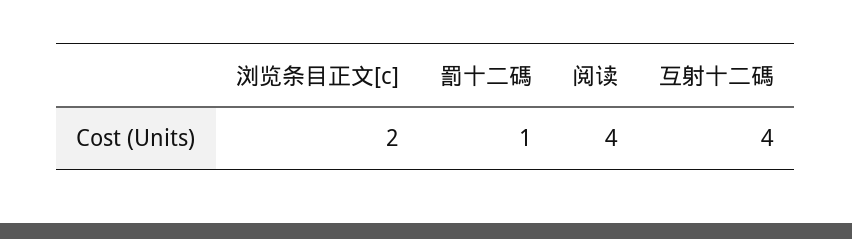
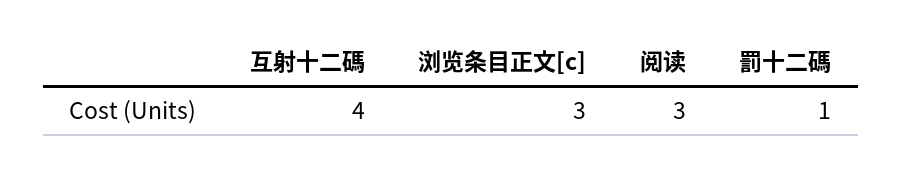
浏览条目正文[c]: 2 -> 3
阅读: 4 -> 3

